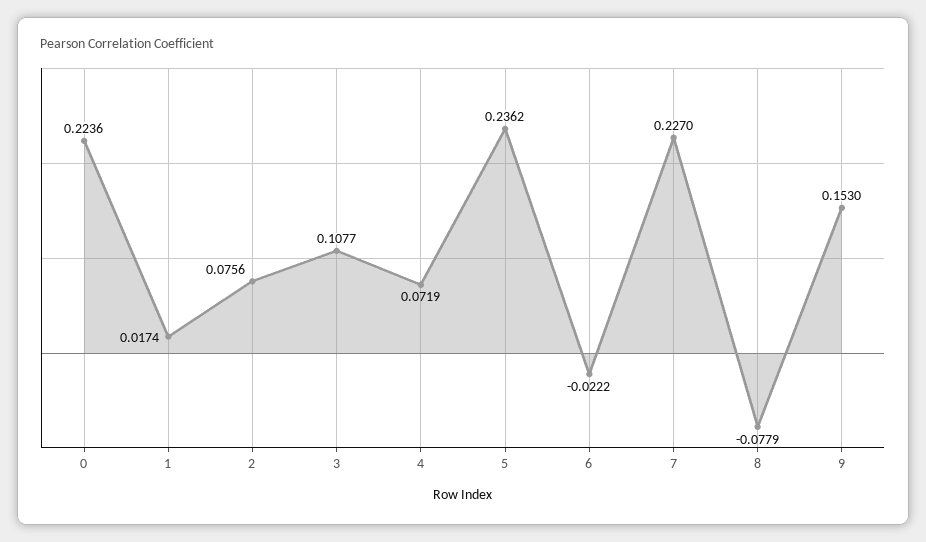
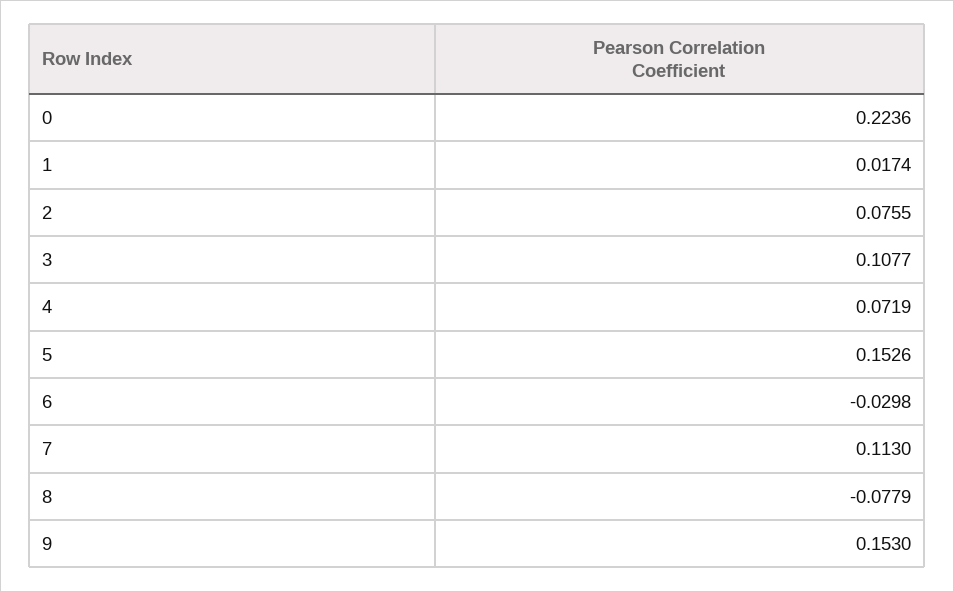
2: 0.0756 -> 0.0755
5: 0.2362 -> 0.1526
6: -0.0222 -> -0.0298
7: 0.227 -> 0.113

